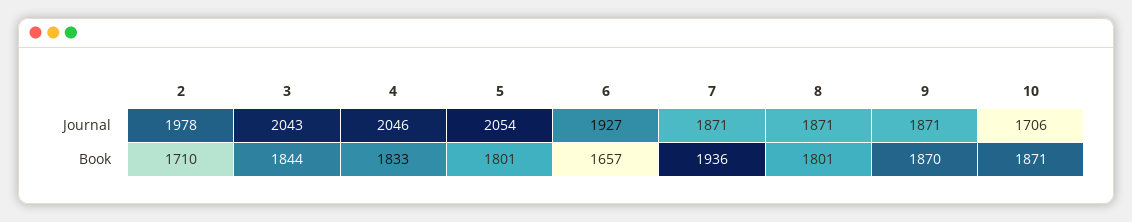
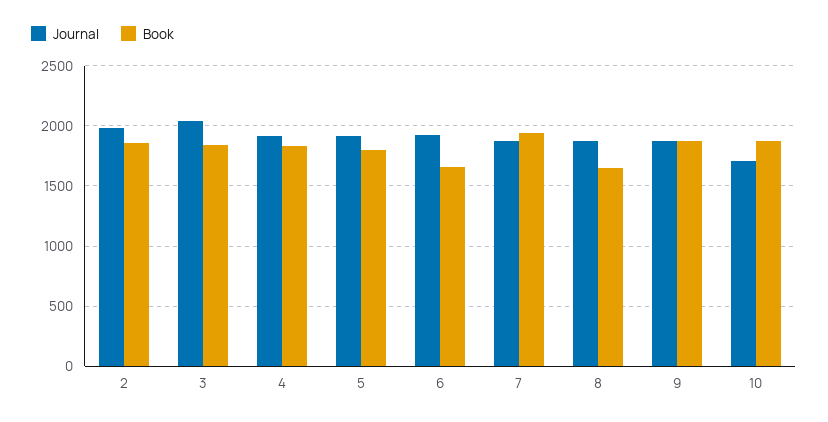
Journal, 4: 2046 -> 1900
Journal, 5: 2054 -> 1900
Book, 2: 1710 -> 1850
Book, 8: 1801 -> 1650

